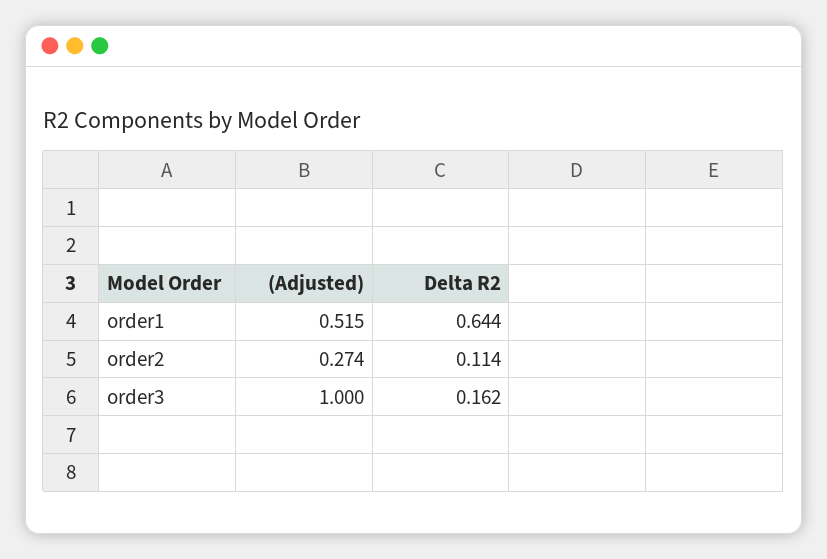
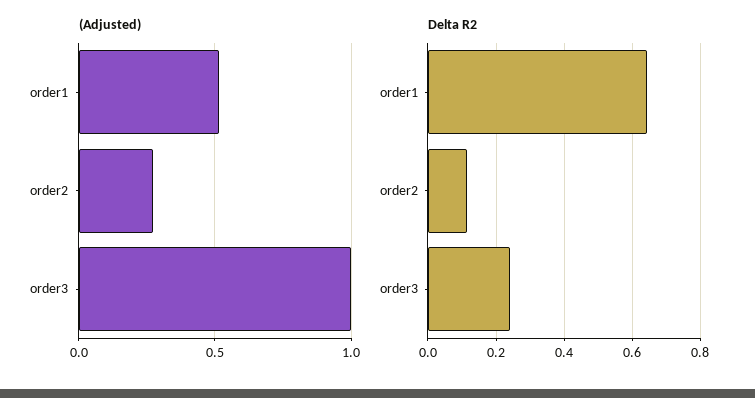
Delta R2, order3: 0.162 -> 0.24

